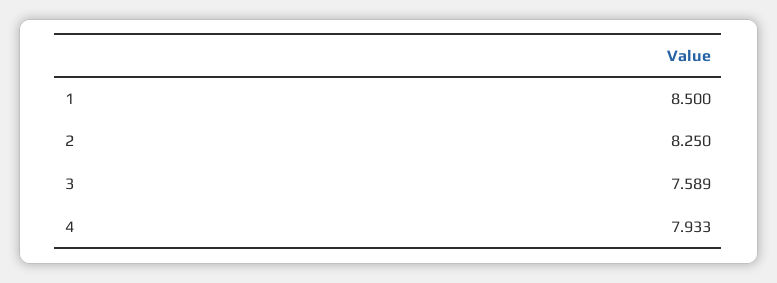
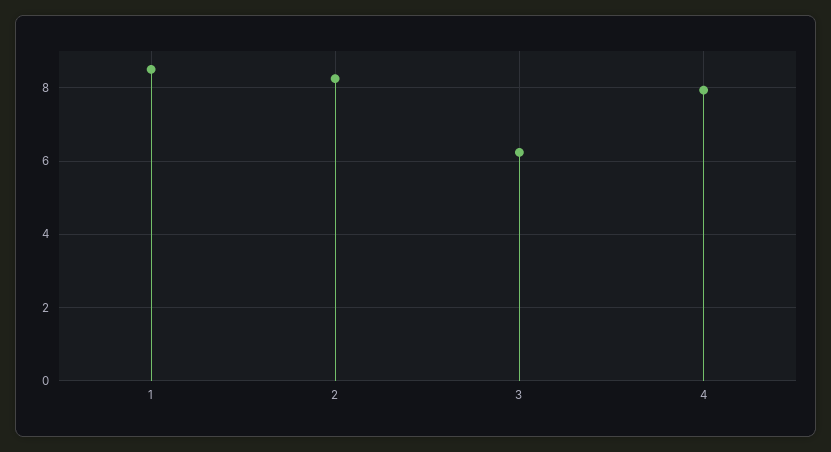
3: 7.589 -> 6.2

